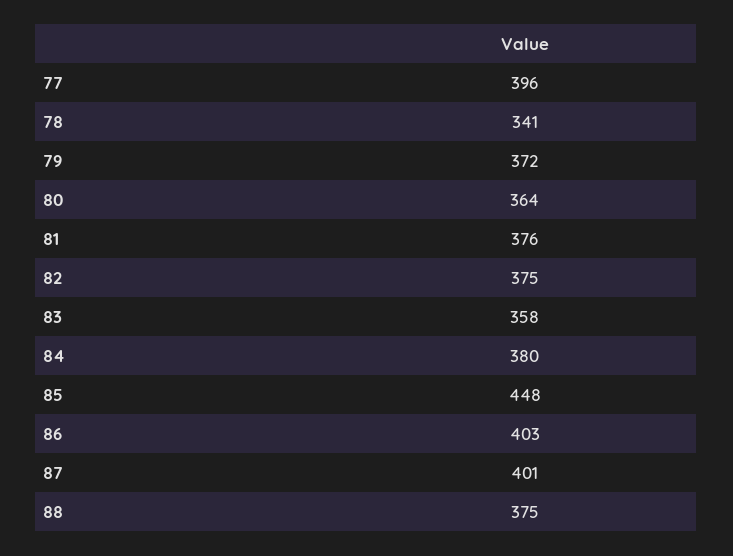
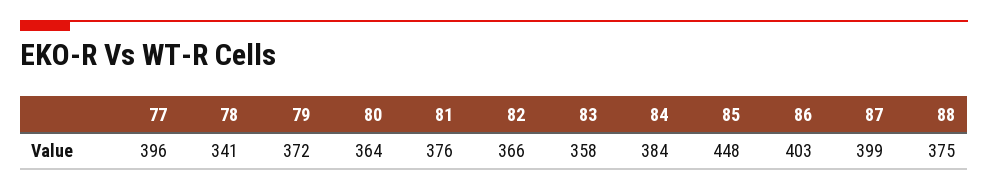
82: 375 -> 366
84: 380 -> 384
87: 401 -> 399

